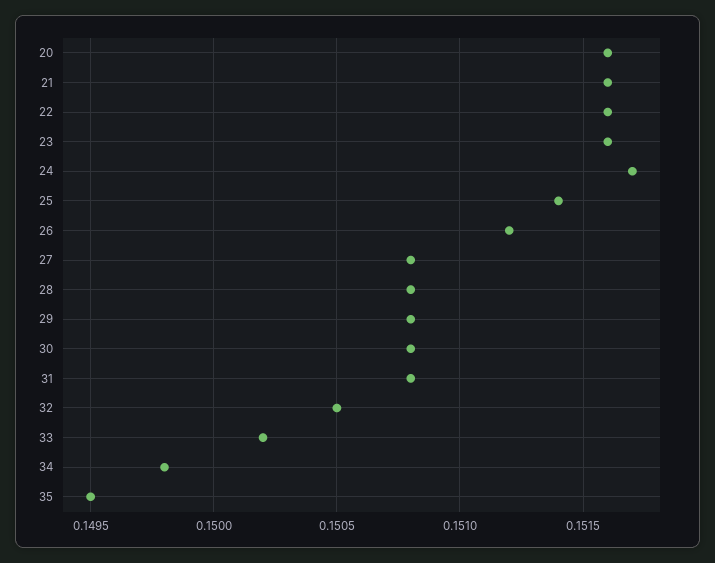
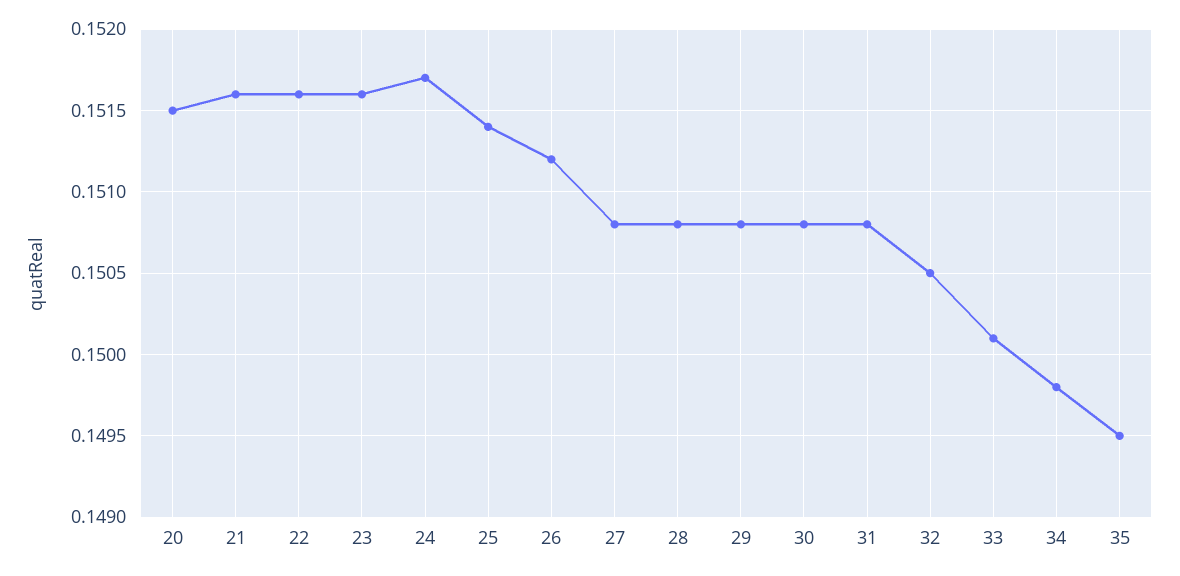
20: 0.1516 -> 0.1515
33: 0.1502 -> 0.1501

